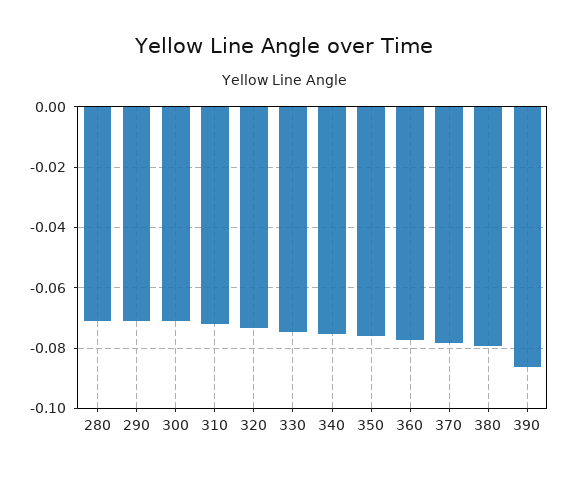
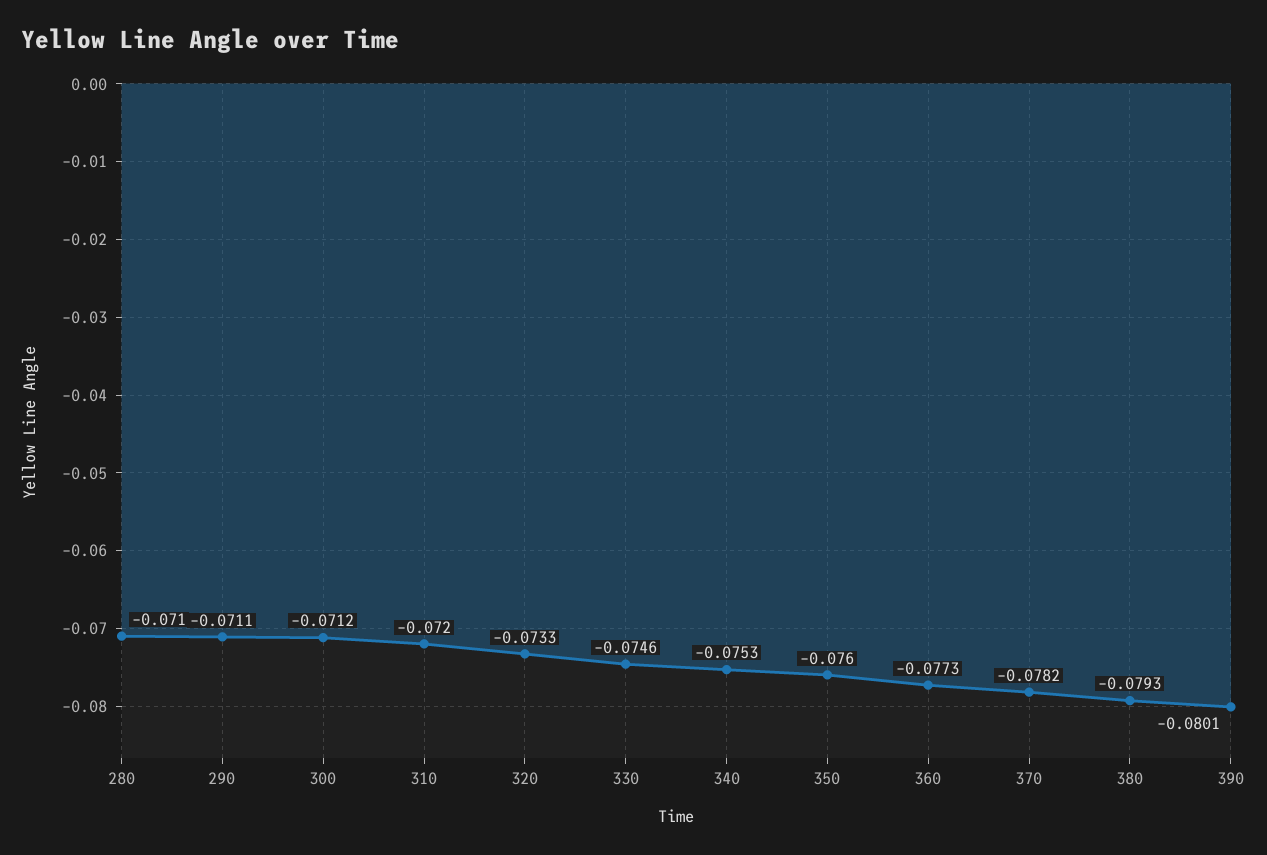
390: -0.086 -> -0.0801

